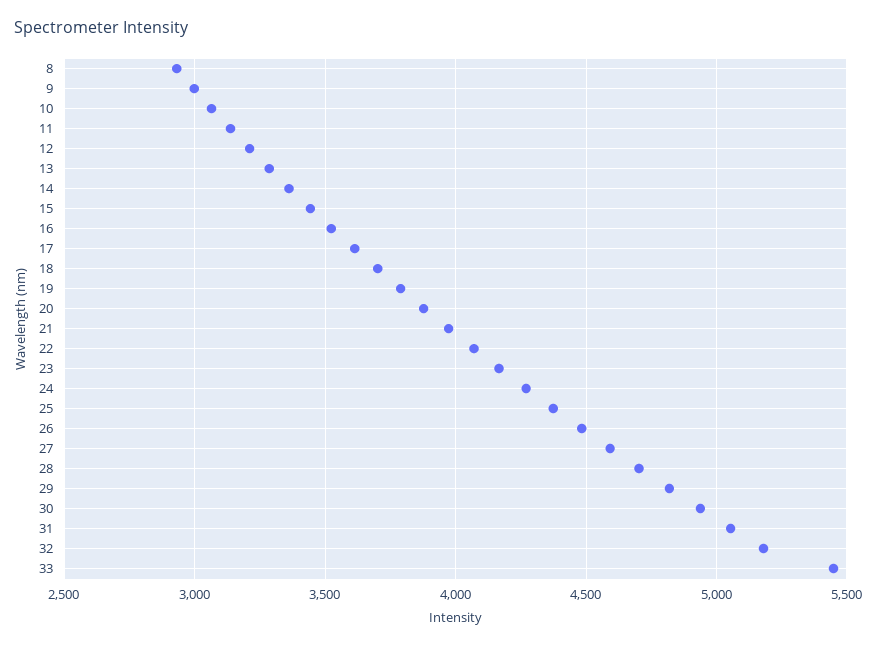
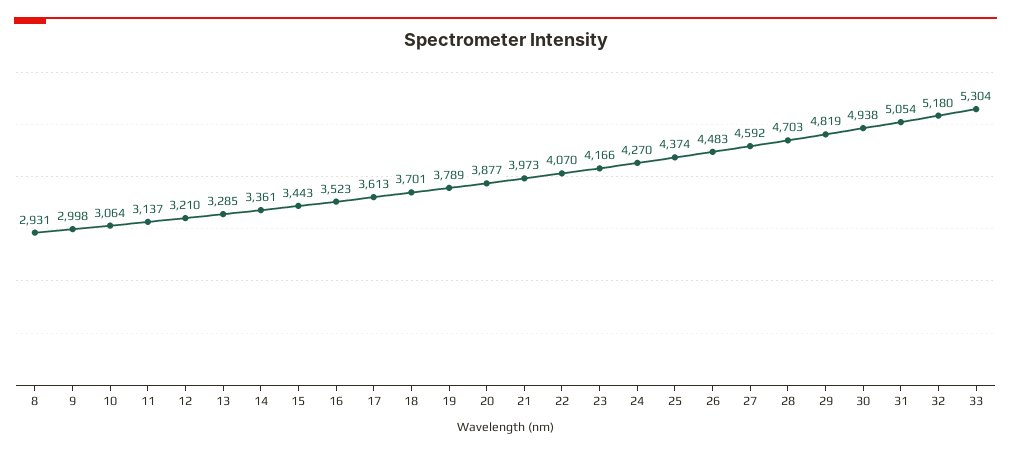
33: 5450 -> 5304

